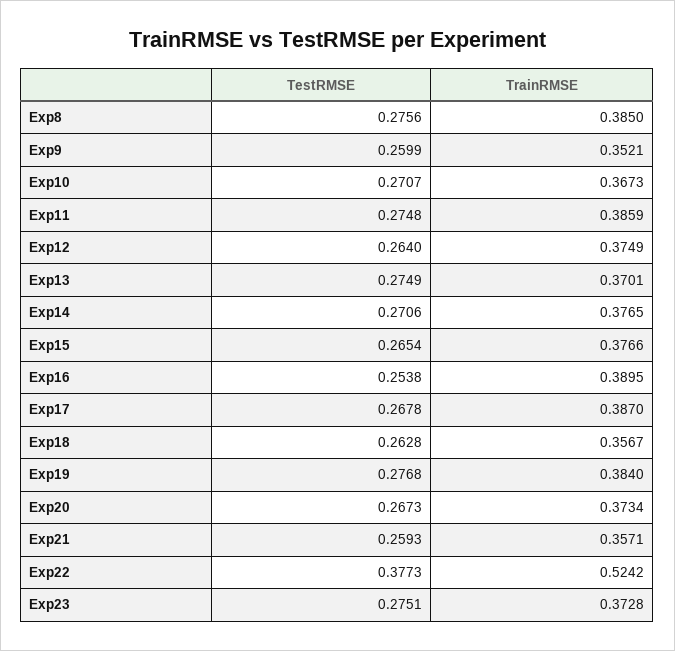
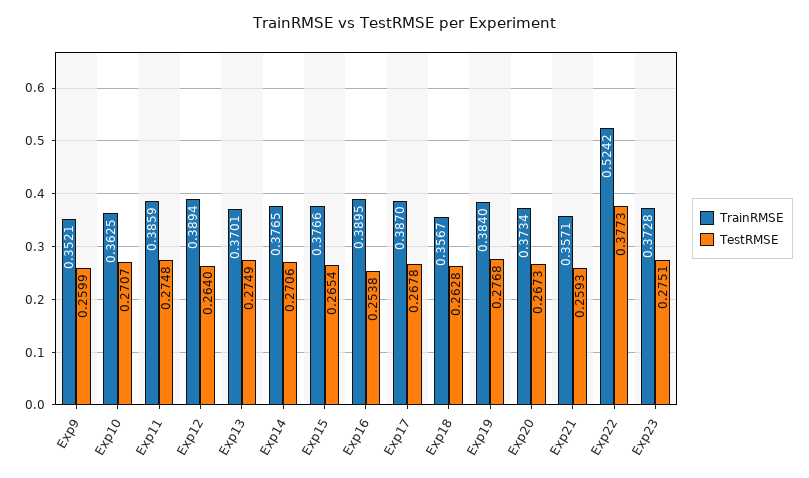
TestRMSE, Exp8: 0.2756 -> none
TrainRMSE, Exp8: 0.385 -> none
TrainRMSE, Exp10: 0.3673 -> 0.3625
TrainRMSE, Exp12: 0.3749 -> 0.3894

